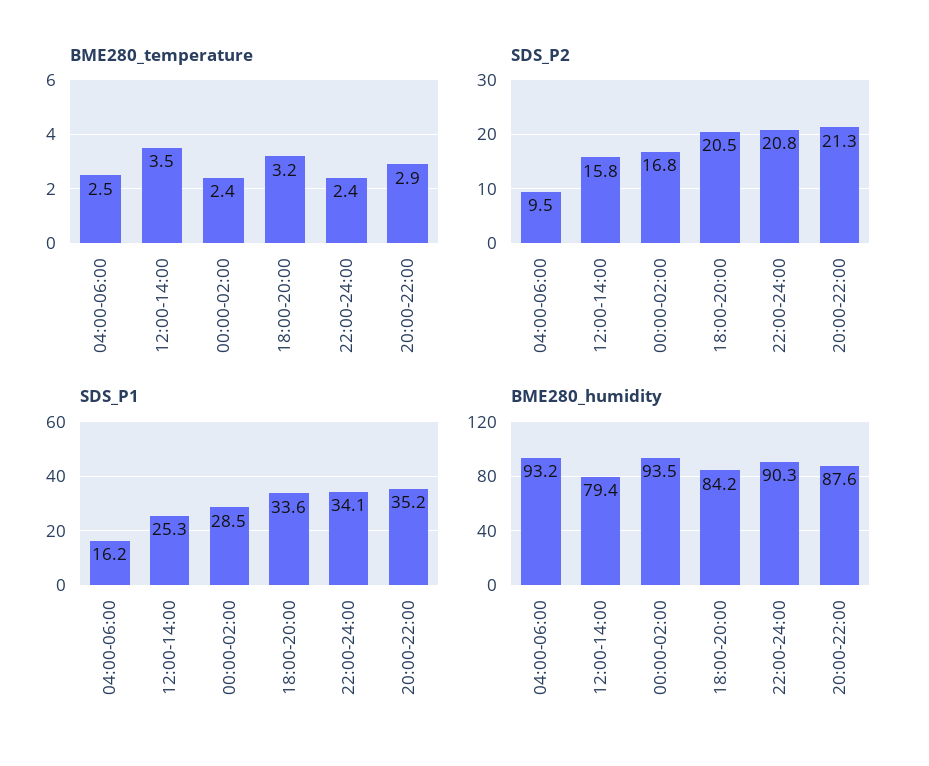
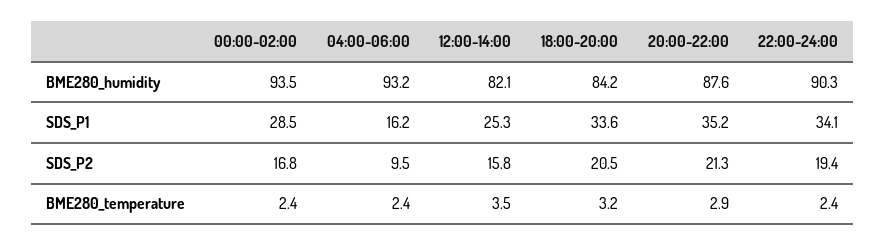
BME280_temperature, 04:00-06:00: 2.5 -> 2.4
SDS_P2, 22:00-24:00: 20.8 -> 19.4
BME280_humidity, 12:00-14:00: 79.4 -> 82.1

